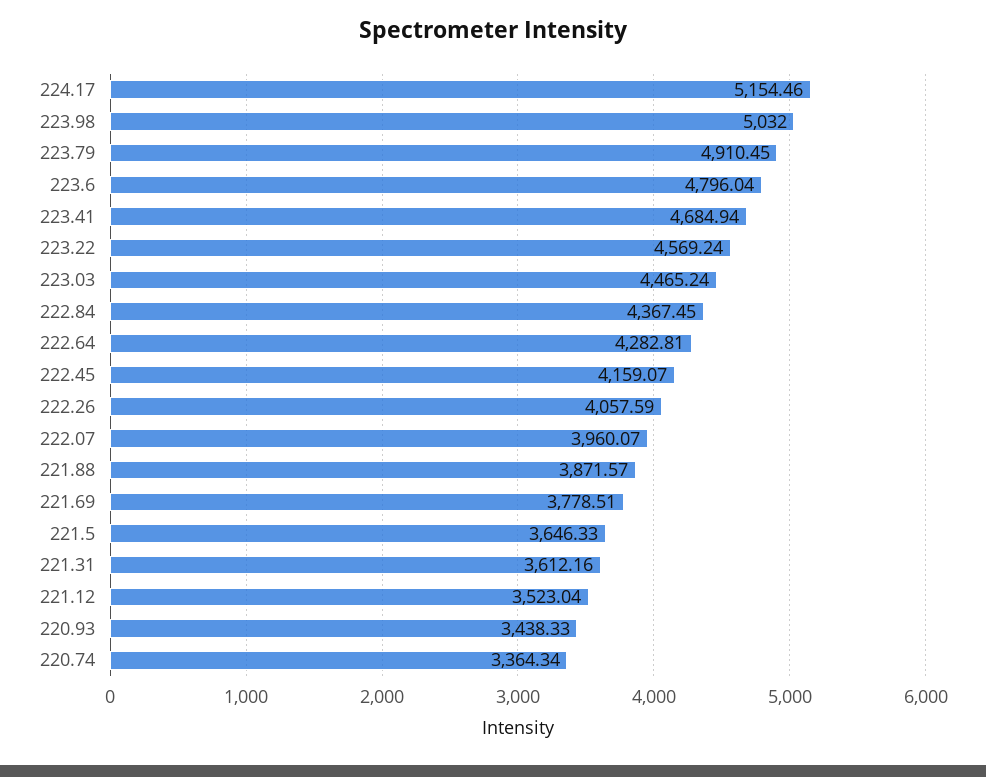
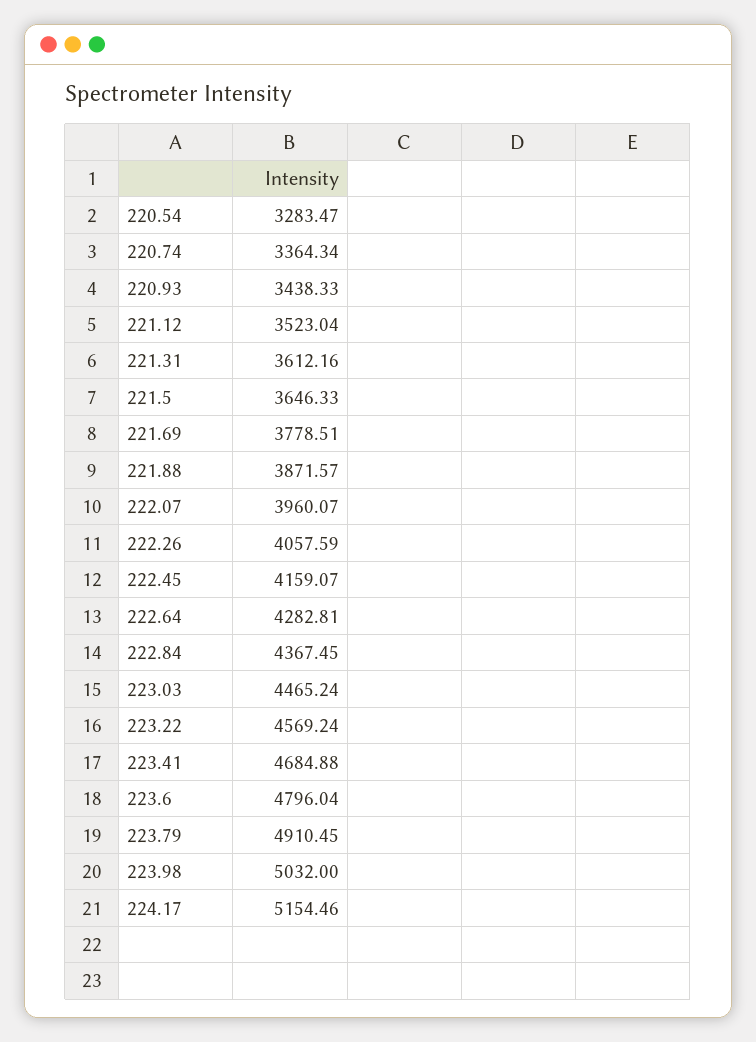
223.41: 4684.94 -> 4684.88
220.54: none -> 3283.47

